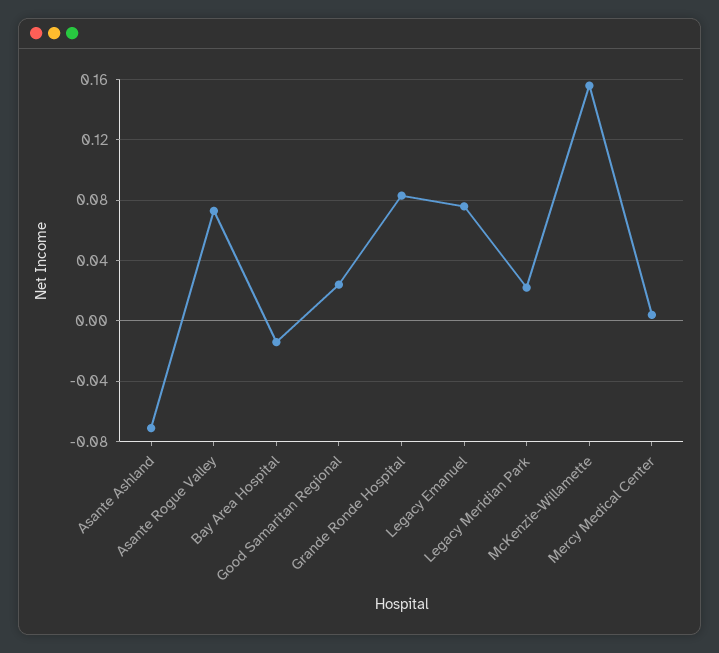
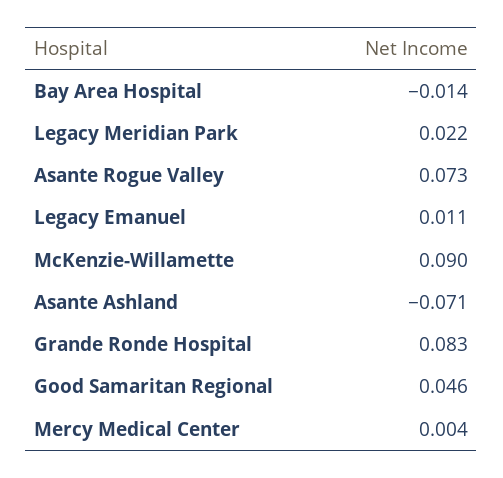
Good Samaritan Regional: 0.025 -> 0.046
Legacy Emanuel: 0.075 -> 0.011
McKenzie-Willamette: 0.155 -> 0.09

